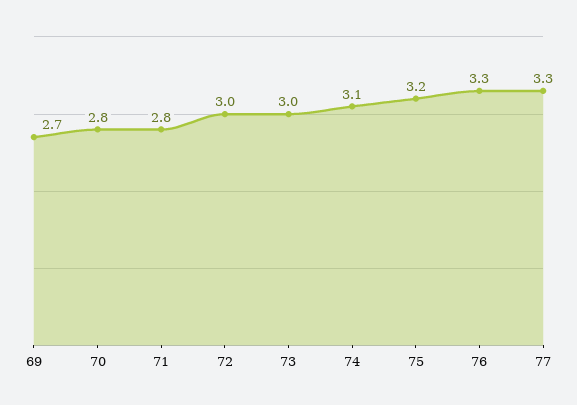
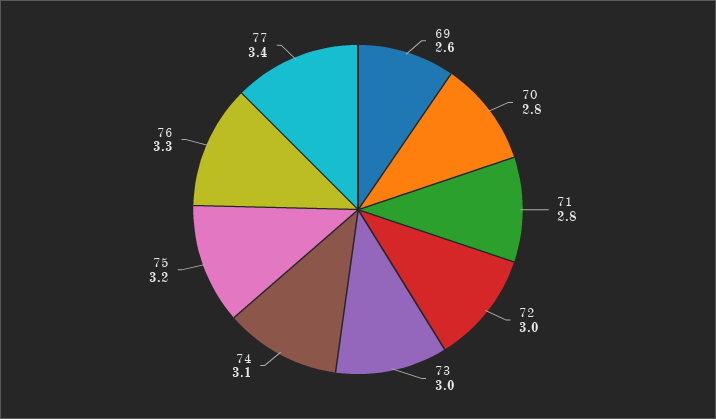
69: 2.7 -> 2.6
77: 3.3 -> 3.4

